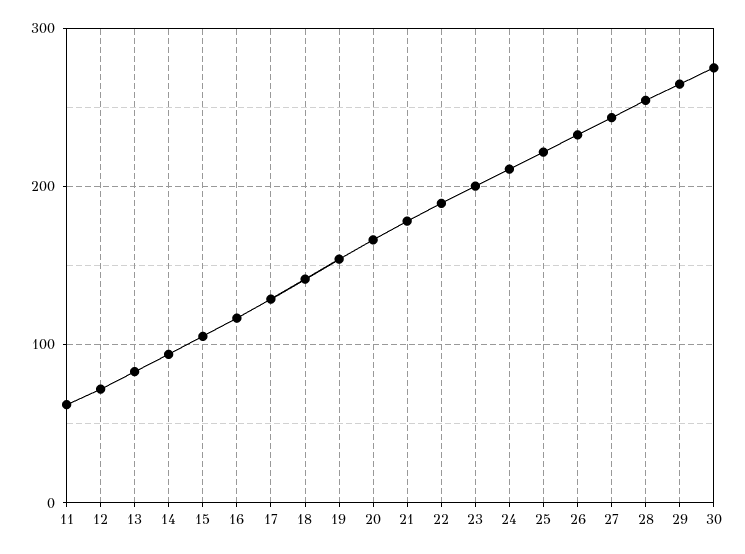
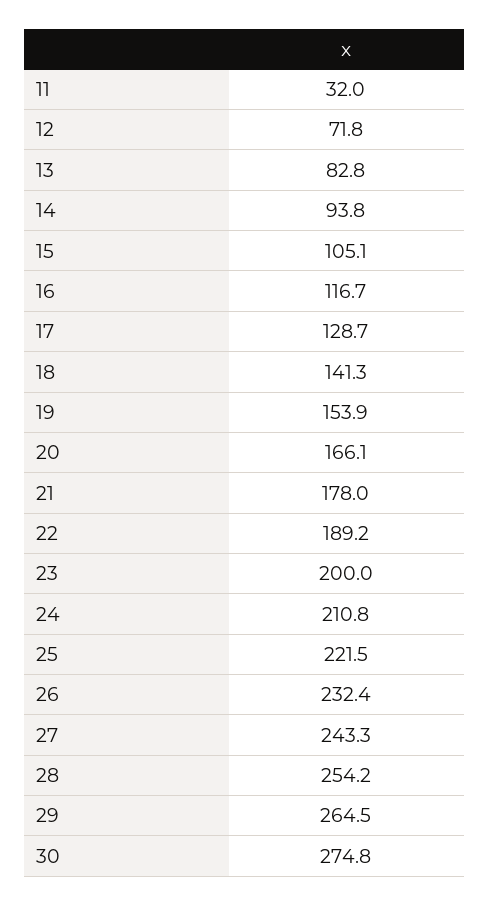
11: 60 -> 32

